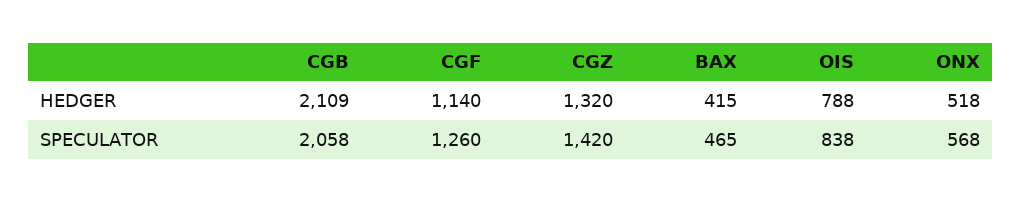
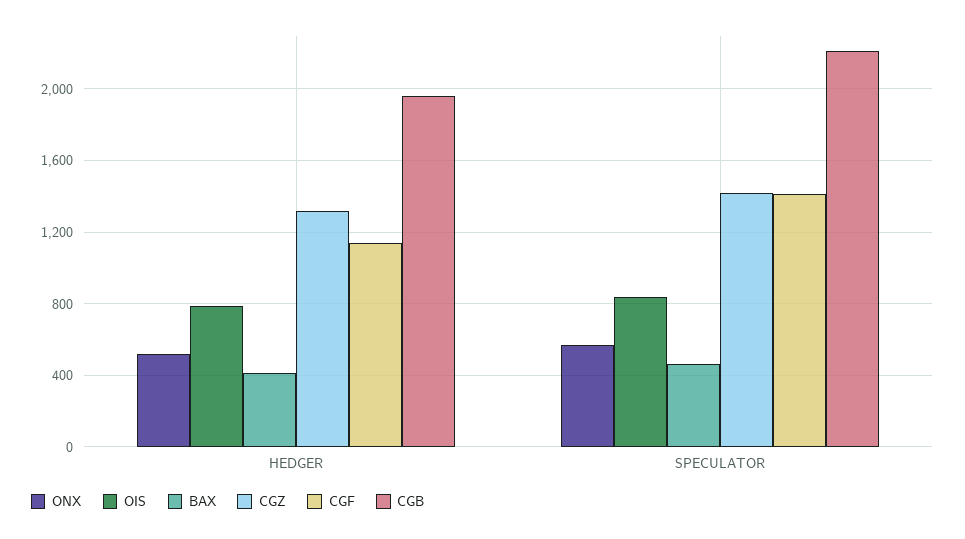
CGB, HEDGER: 2109 -> 1950
CGB, SPECULATOR: 2058 -> 2200
CGF, SPECULATOR: 1260 -> 1400

